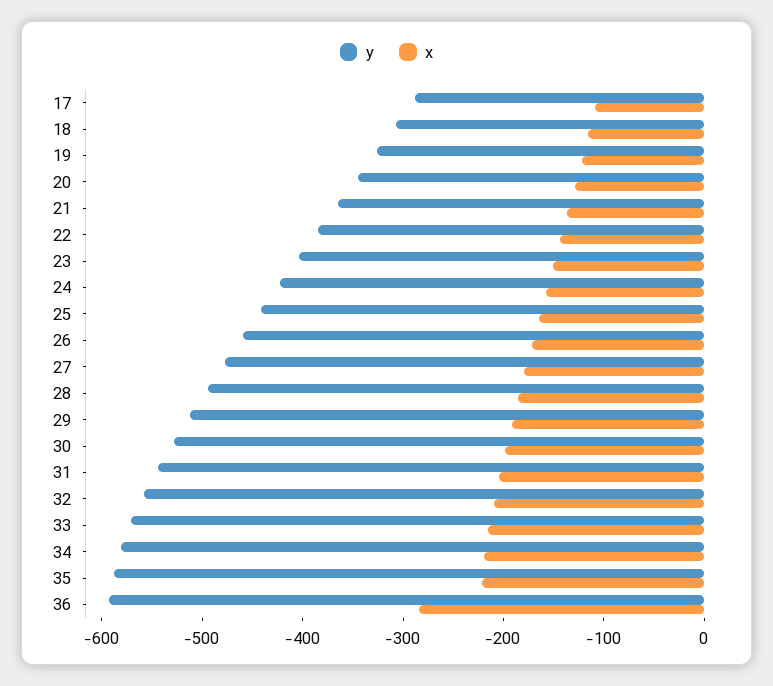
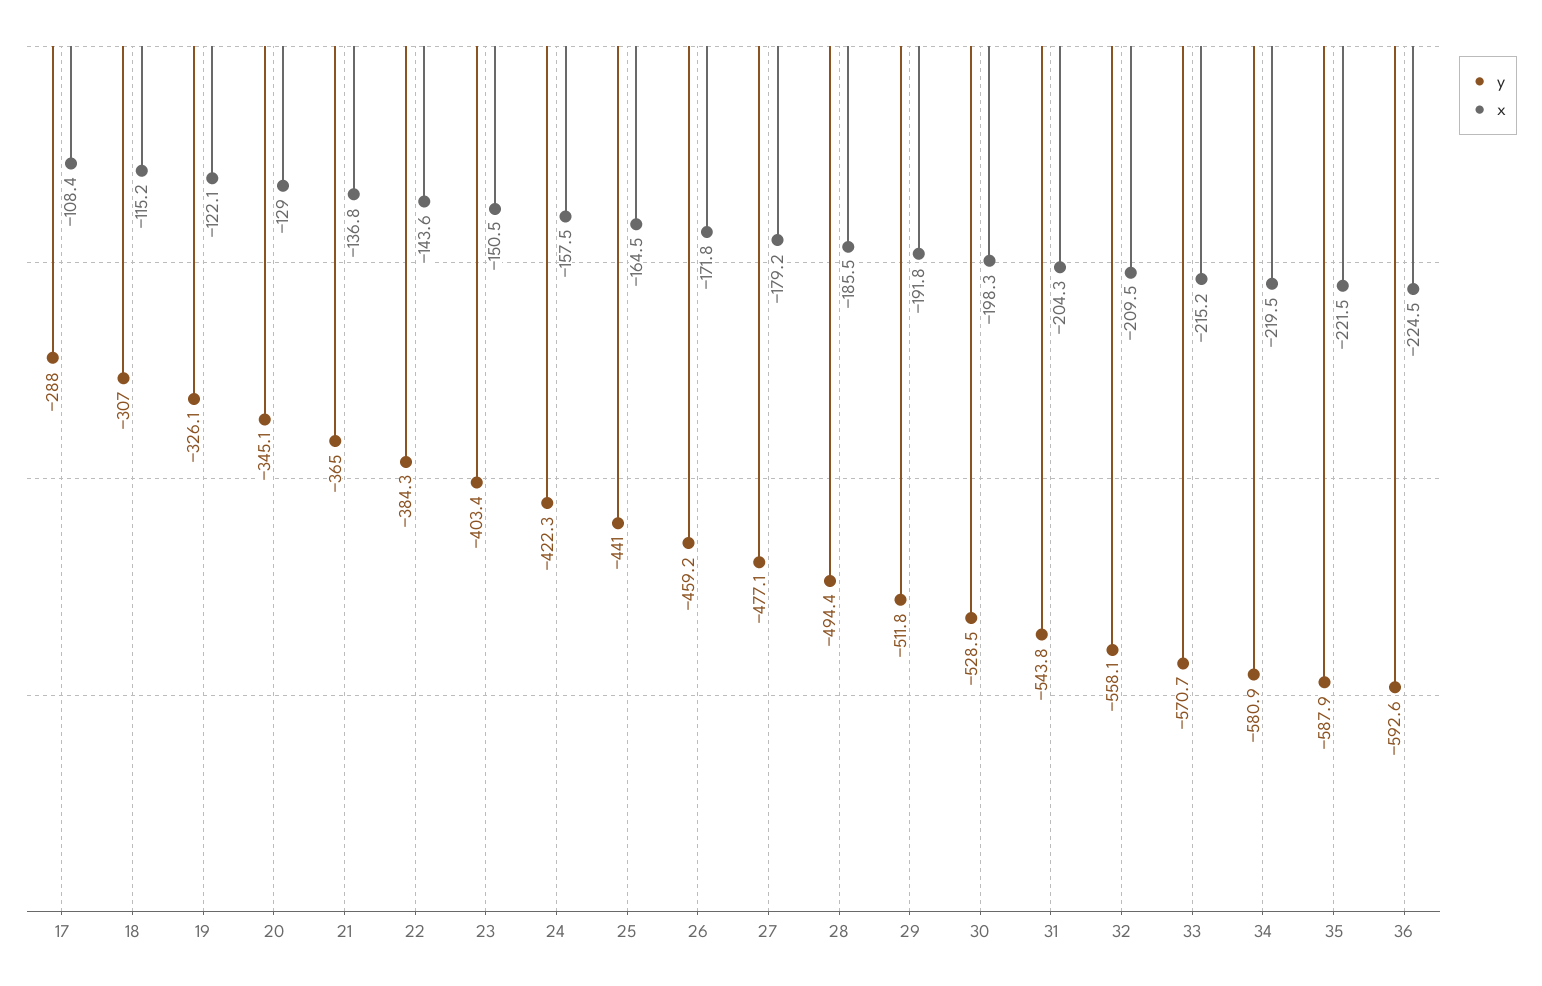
x, 36: -280 -> -224.5

